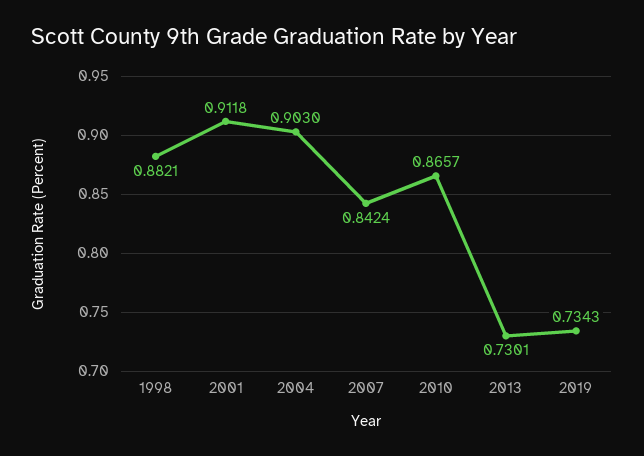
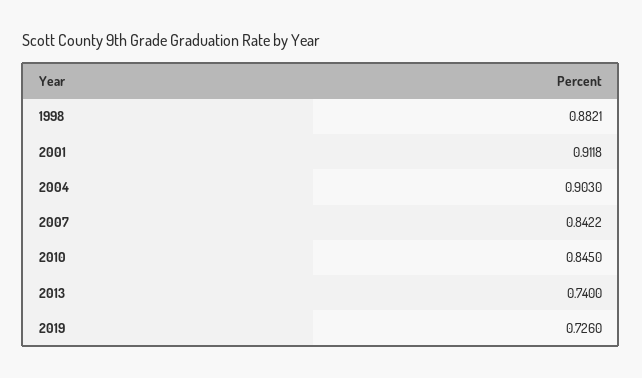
2007: 0.8424 -> 0.8422
2010: 0.8657 -> 0.845
2013: 0.7301 -> 0.74
2019: 0.7343 -> 0.726

